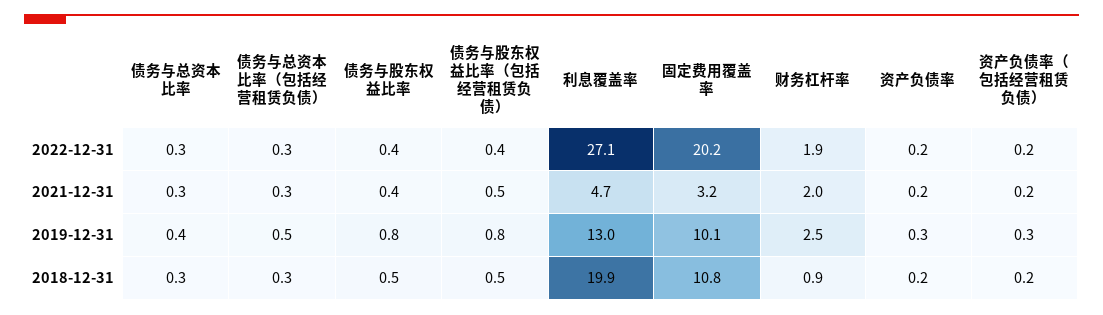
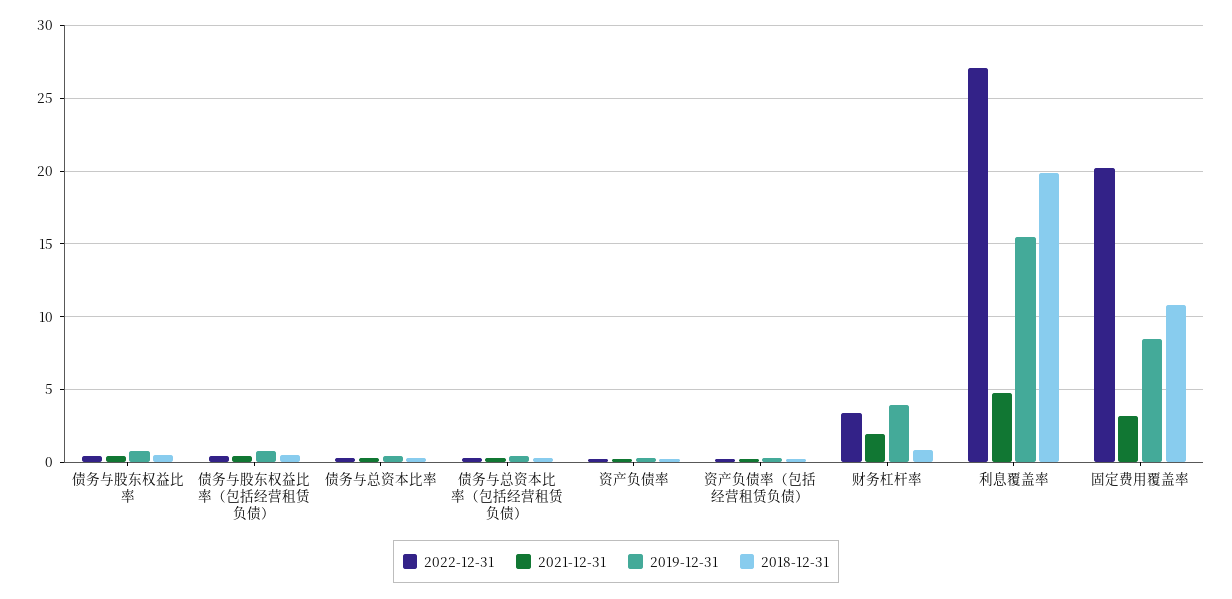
2022-12-31, 财务杠杆率: 1.9 -> 3.5
2019-12-31, 利息覆盖率: 13 -> 15.5
2019-12-31, 固定费用覆盖率: 10.1 -> 8.5
2019-12-31, 财务杠杆率: 2.5 -> 4

